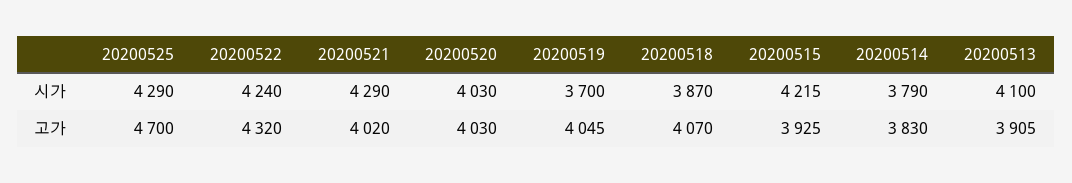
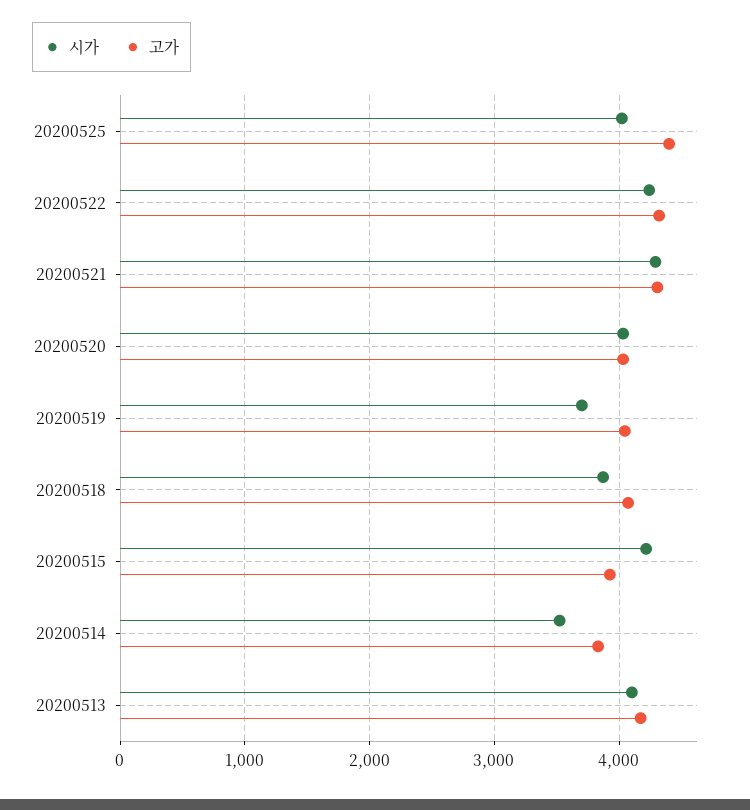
시가, 20200525: 4290 -> 4000
시가, 20200514: 3790 -> 3500
고가, 20200525: 4700 -> 4400
고가, 20200521: 4020 -> 4300
고가, 20200513: 3905 -> 4200

